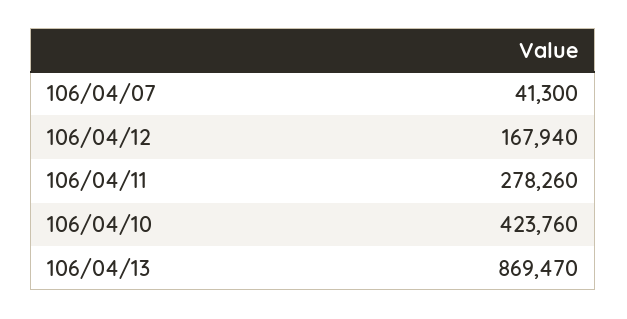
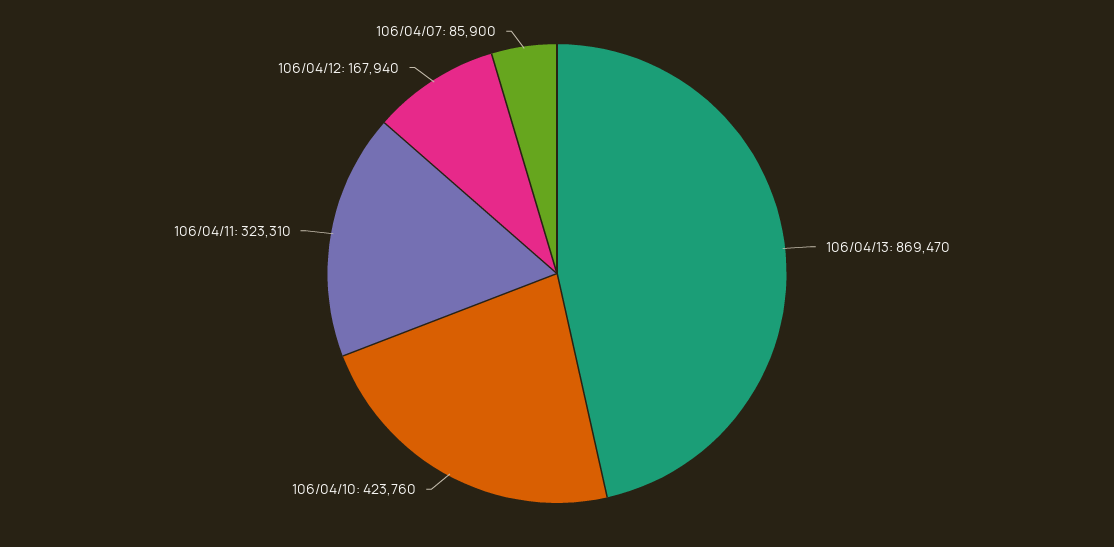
106/04/07: 41300 -> 85900
106/04/11: 278260 -> 323310

